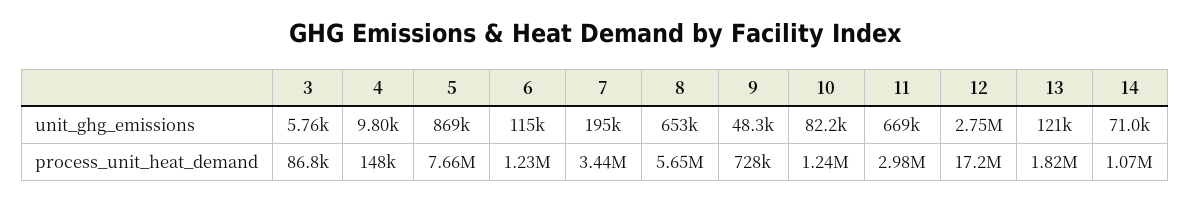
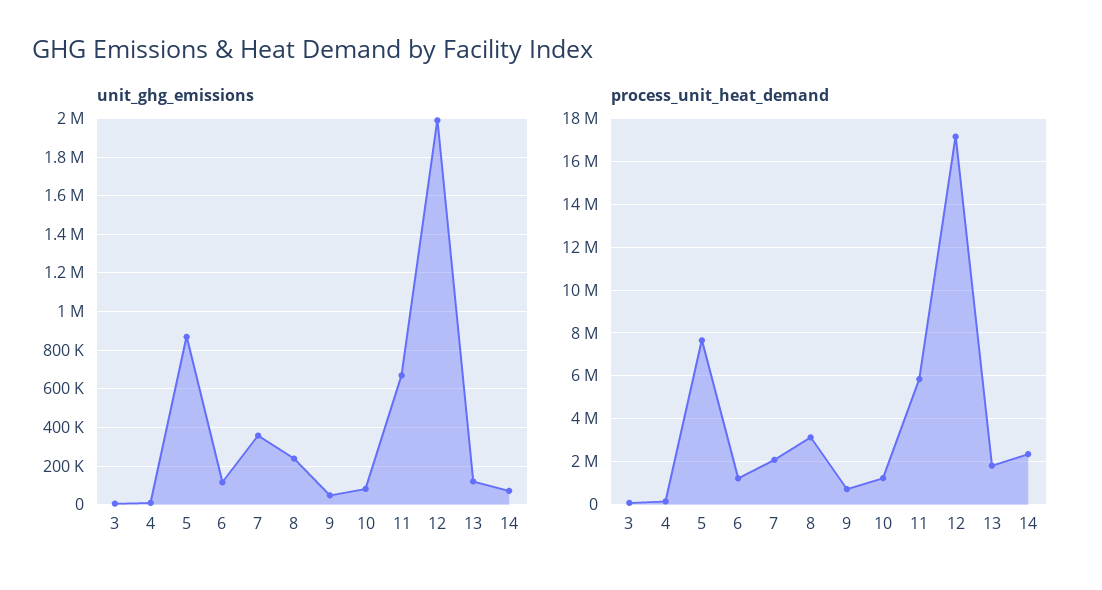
unit_ghg_emissions, 7: 195000 -> 350000
unit_ghg_emissions, 8: 653000 -> 250000
unit_ghg_emissions, 12: 2750000 -> 2000000
process_unit_heat_demand, 7: 3440000 -> 2000000
process_unit_heat_demand, 8: 5650000 -> 3000000
process_unit_heat_demand, 11: 2980000 -> 6000000
process_unit_heat_demand, 14: 1070000 -> 2500000

